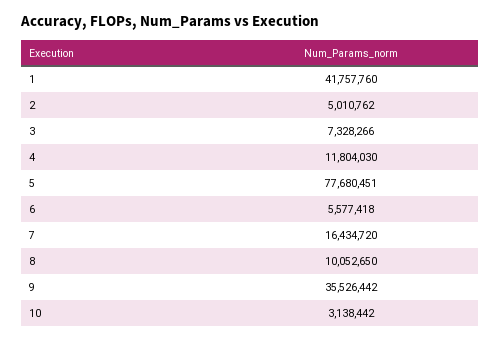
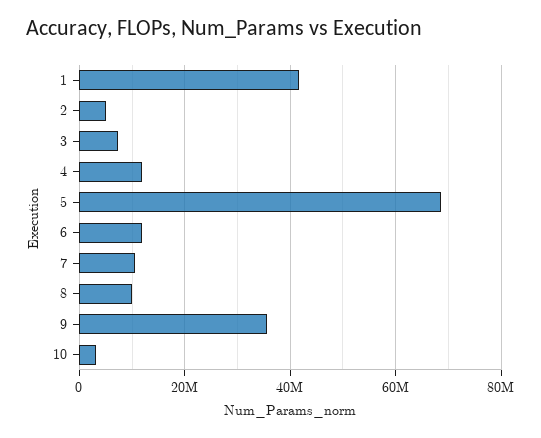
5: 77680451 -> 68000000
6: 5577418 -> 12000000
7: 16434720 -> 10000000

